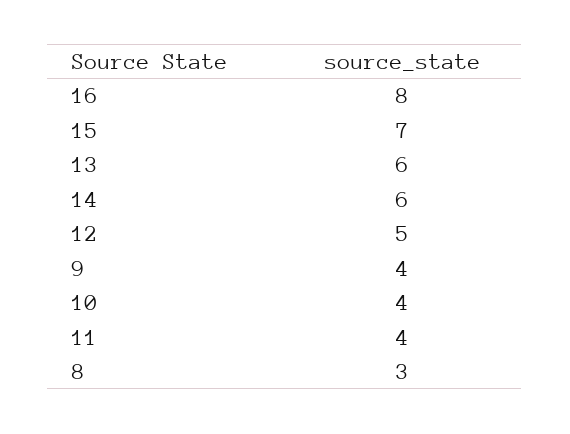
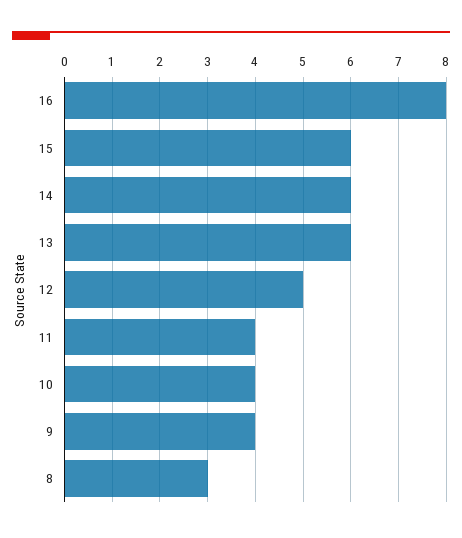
15: 7 -> 6

